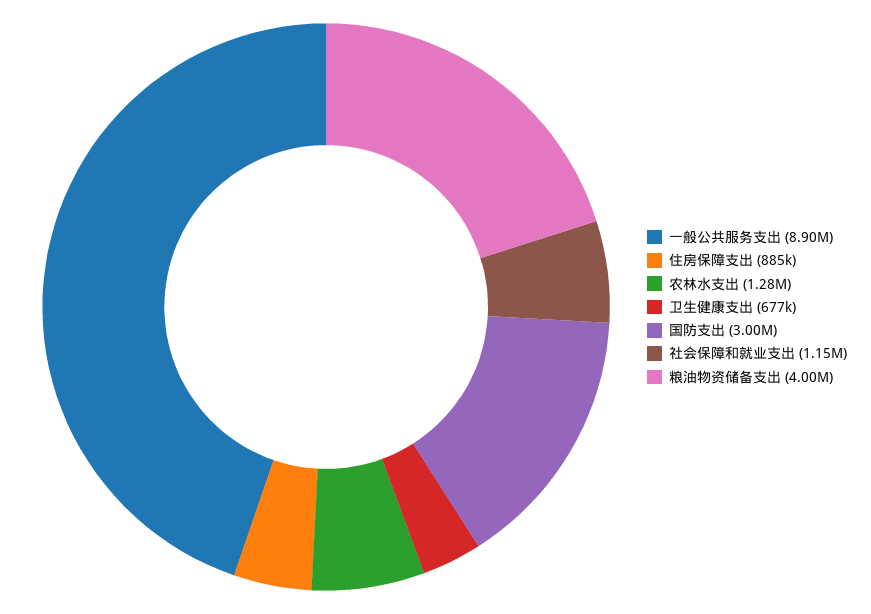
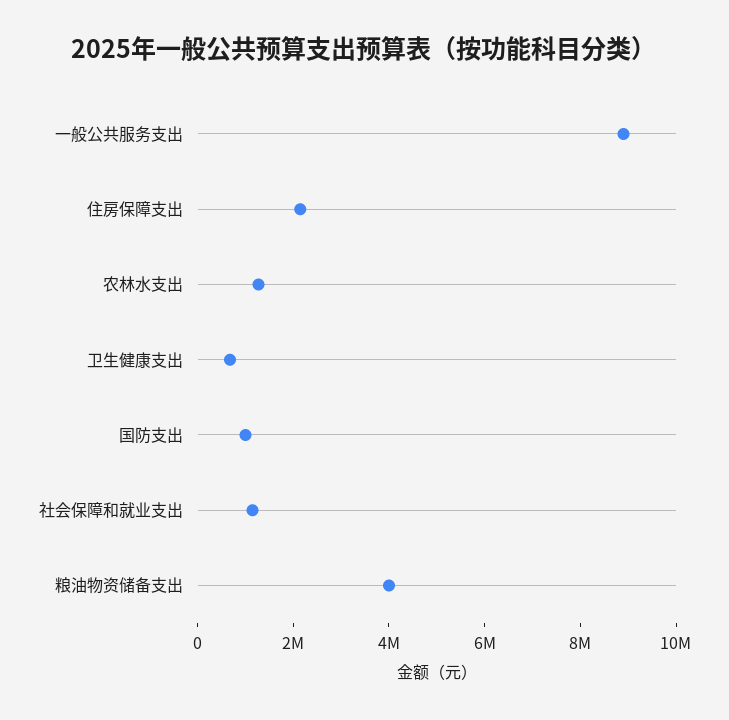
住房保障支出: 885000 -> 2000000
国防支出: 3000000 -> 1000000

